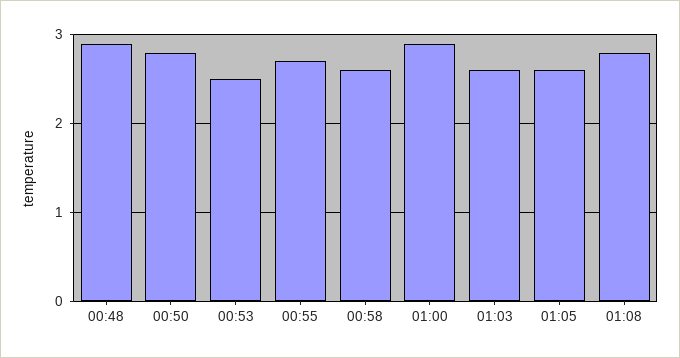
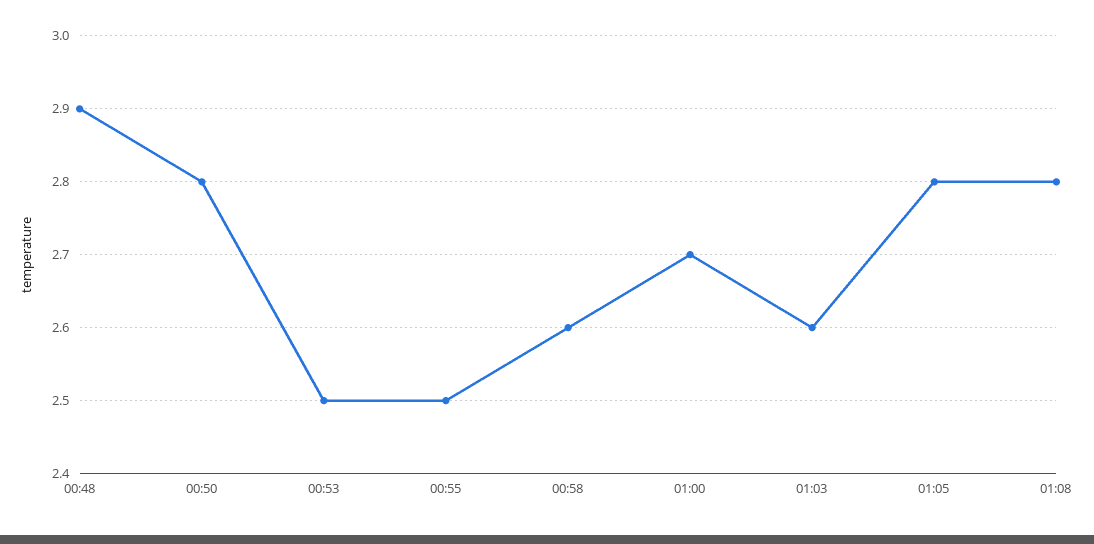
00:55: 2.7 -> 2.5
01:00: 2.9 -> 2.7
01:05: 2.6 -> 2.8

